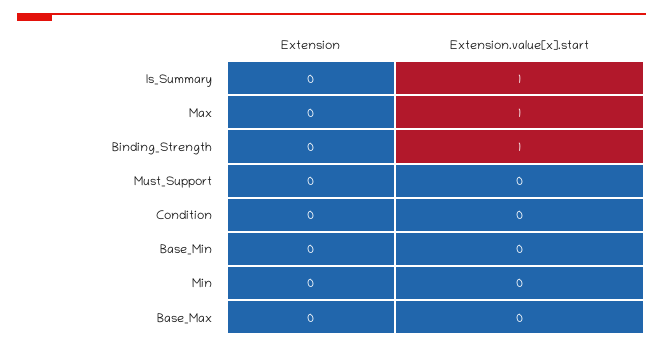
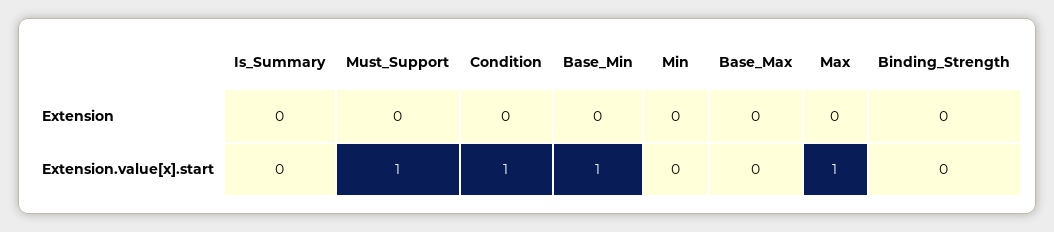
Extension.value[x].start, Is_Summary: 1 -> 0
Extension.value[x].start, Binding_Strength: 1 -> 0
Extension.value[x].start, Must_Support: 0 -> 1
Extension.value[x].start, Condition: 0 -> 1
Extension.value[x].start, Base_Min: 0 -> 1

